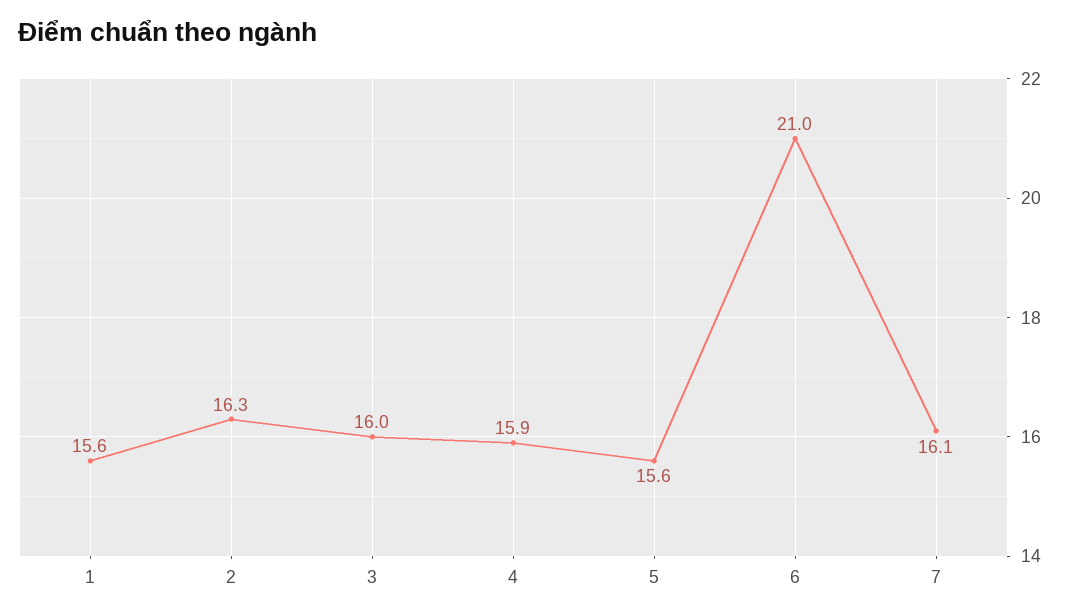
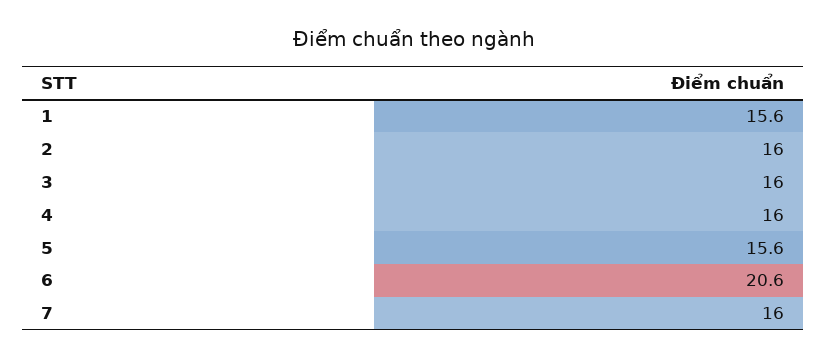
2: 16.3 -> 16
4: 15.9 -> 16
6: 21 -> 20.6
7: 16.1 -> 16

